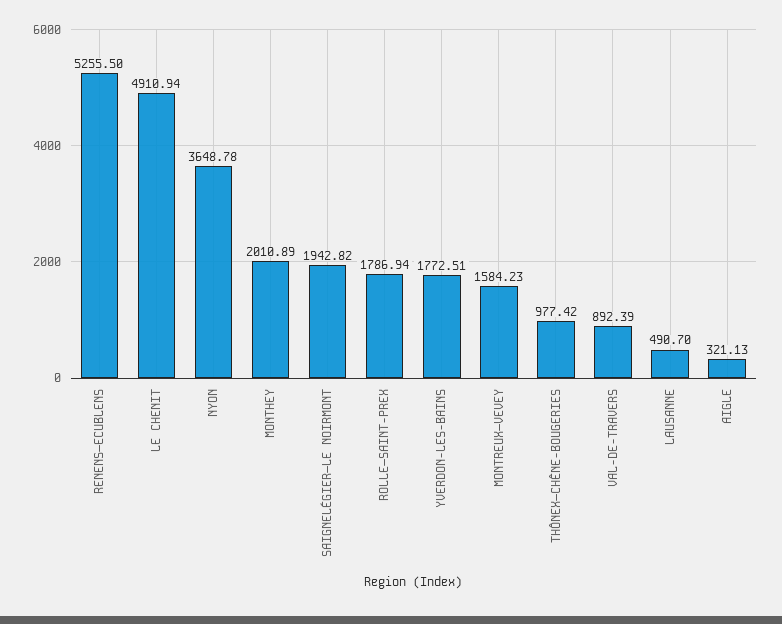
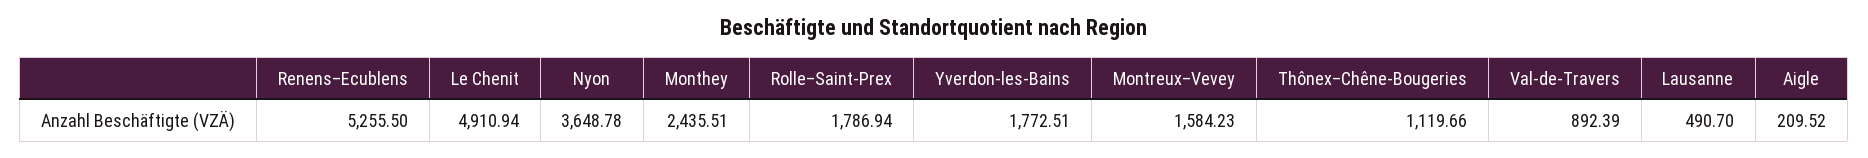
MONTHEY: 2010.89 -> 2435.51
SAIGNELÉGIER–LE NOIRMONT: 1942.82 -> none
THÔNEX–CHÊNE-BOUGERIES: 977.42 -> 1119.66
AIGLE: 321.13 -> 209.52

